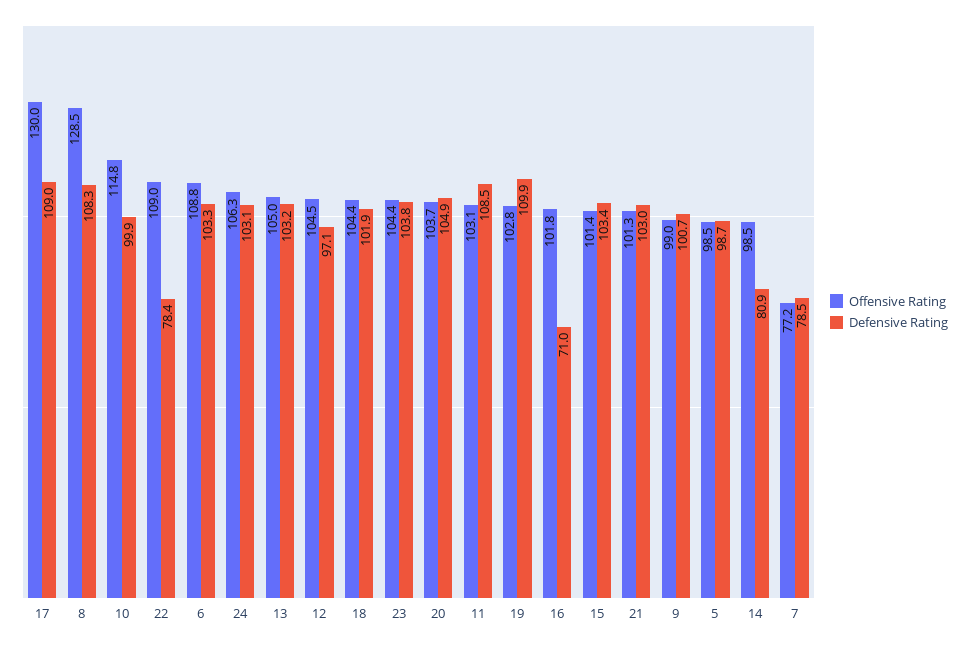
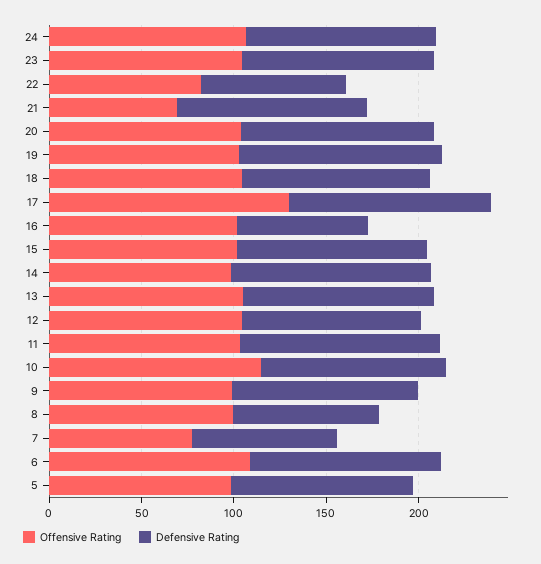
Offensive Rating, 8: 128.5 -> 100
Defensive Rating, 8: 108.3 -> 80
Offensive Rating, 22: 109 -> 80
Offensive Rating, 21: 101.3 -> 70
Defensive Rating, 14: 80.9 -> 110

